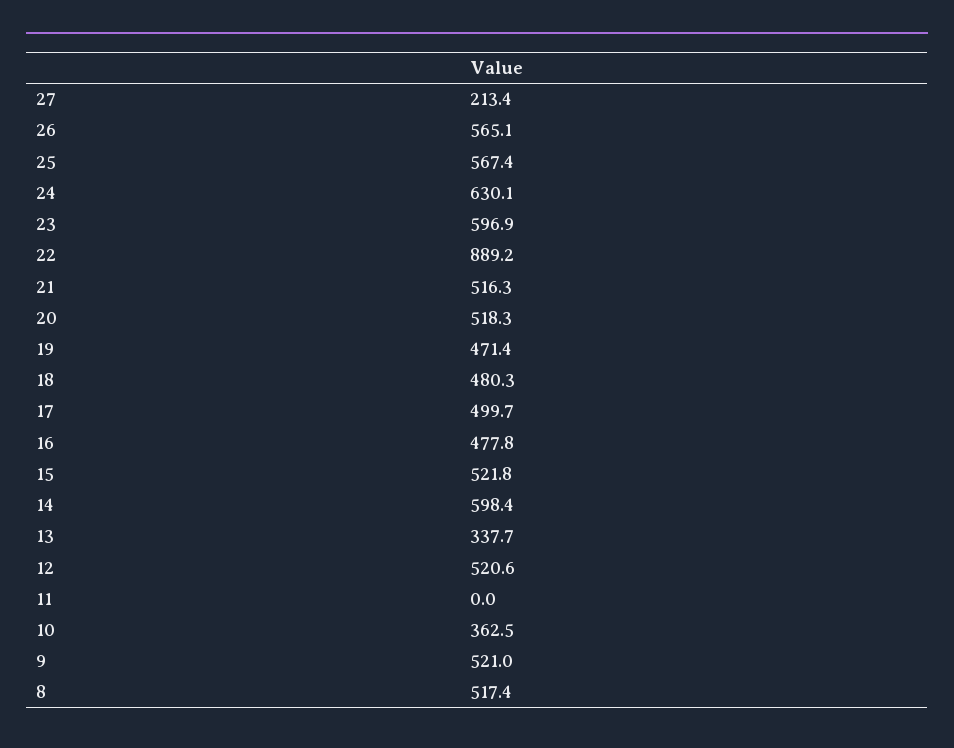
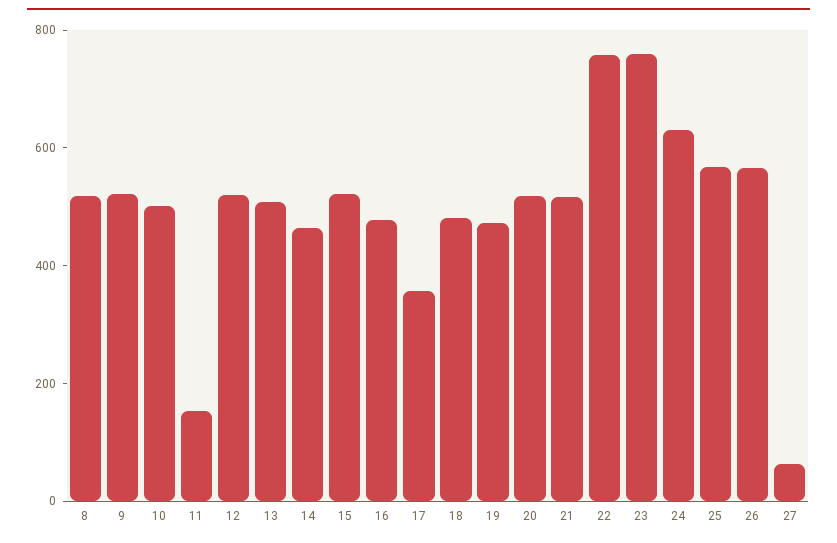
27: 213.4 -> 50
23: 596.9 -> 750
22: 889.2 -> 750
17: 499.7 -> 350
14: 598.4 -> 450
13: 337.7 -> 500
11: 0 -> 150
10: 362.5 -> 500

